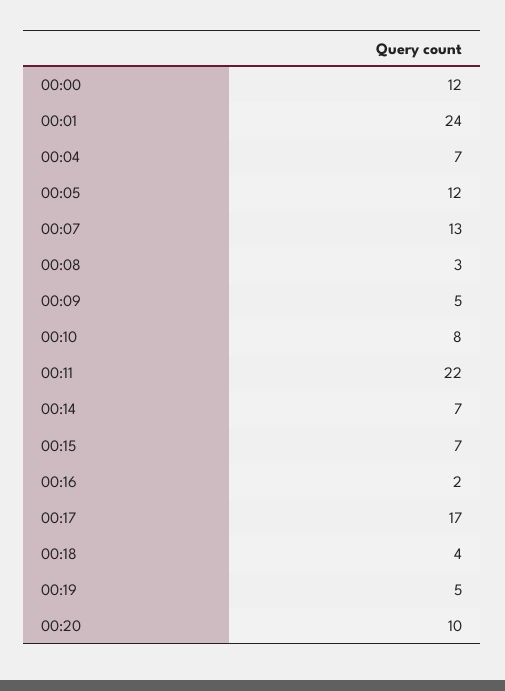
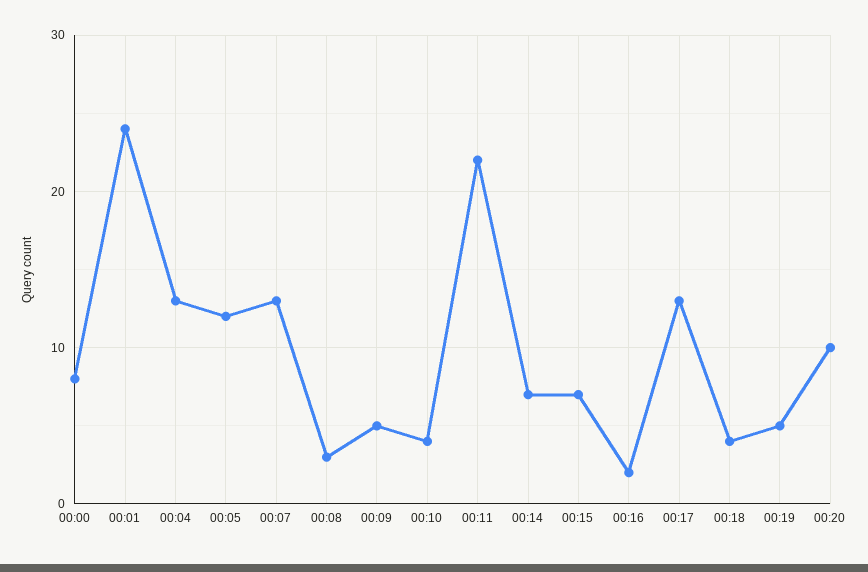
00:00: 12 -> 8
00:04: 7 -> 13
00:10: 8 -> 4
00:17: 17 -> 13

